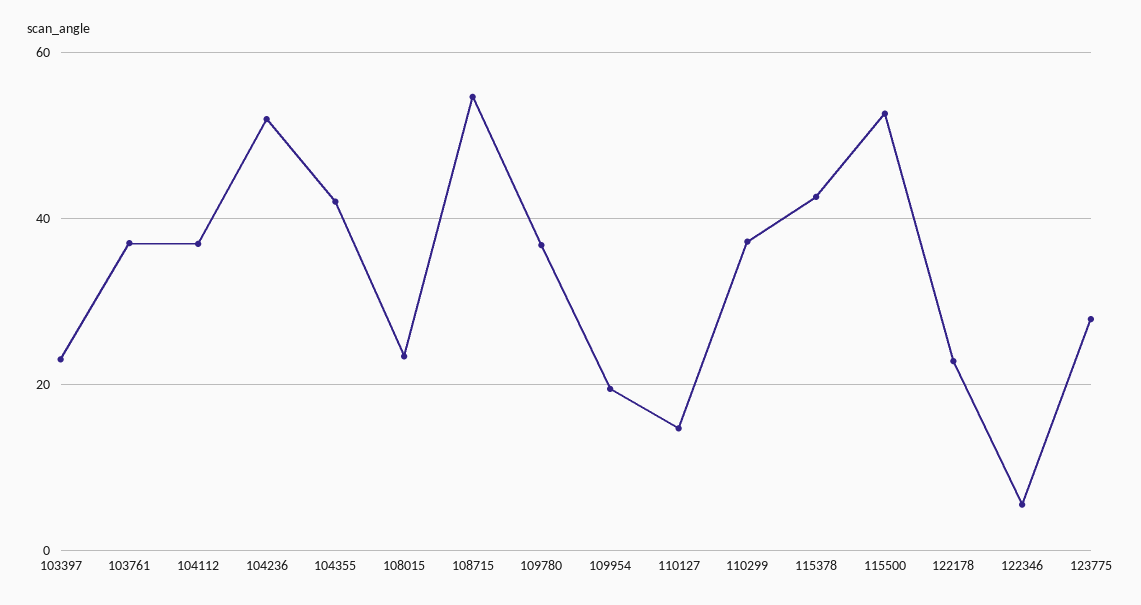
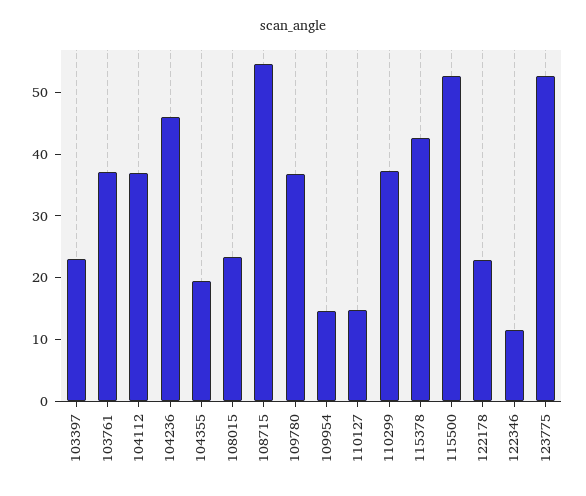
104236: 52 -> 46
104355: 42 -> 20
109954: 20 -> 14
122346: 6 -> 12
123775: 28 -> 52

